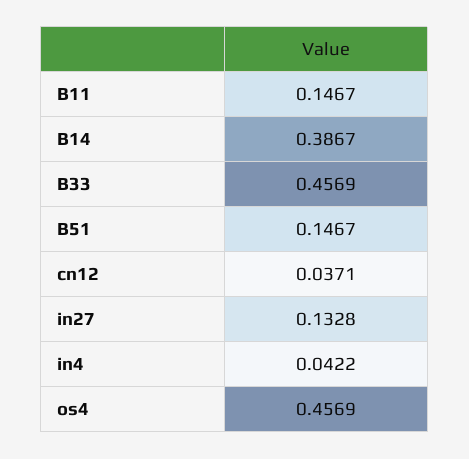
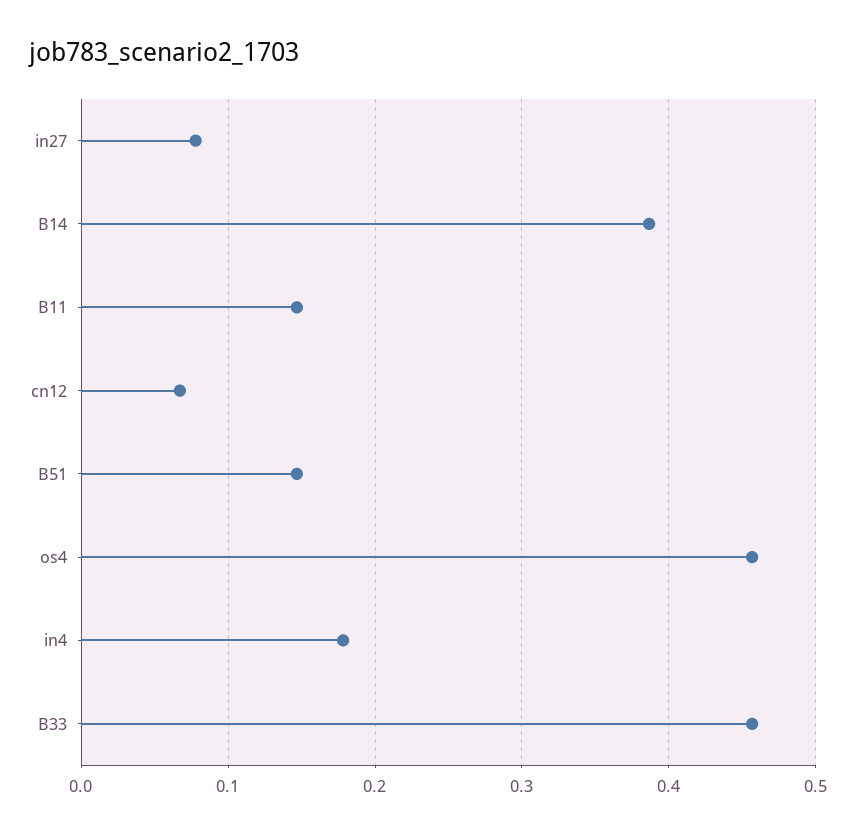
cn12: 0.0371 -> 0.07
in27: 0.1328 -> 0.08
in4: 0.0422 -> 0.18

